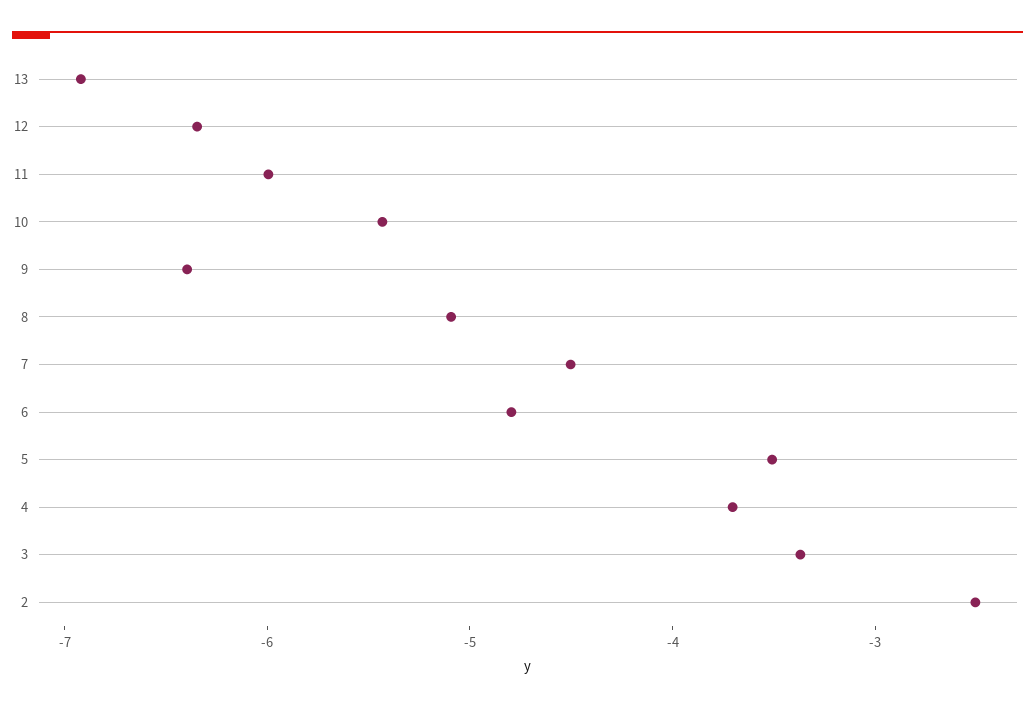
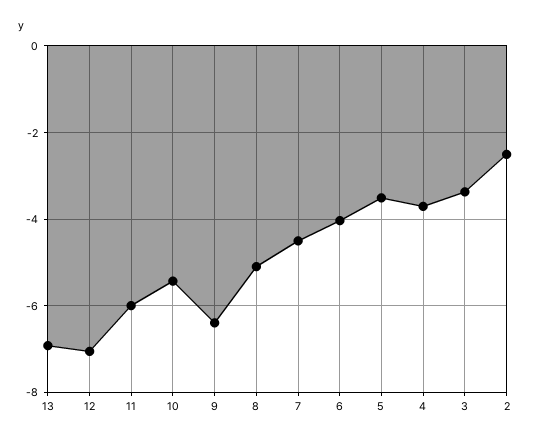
12: -6.4 -> -7
6: -4.8 -> -4

